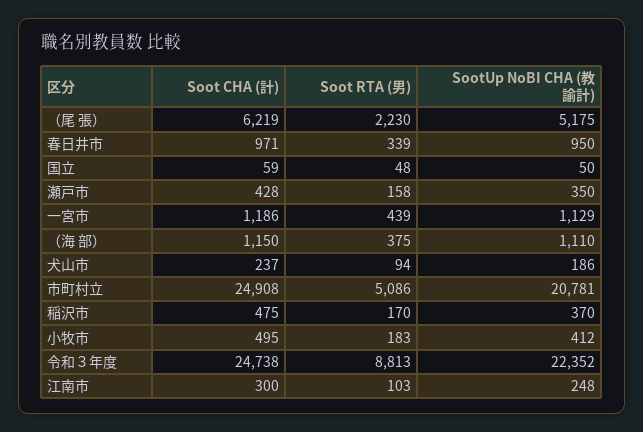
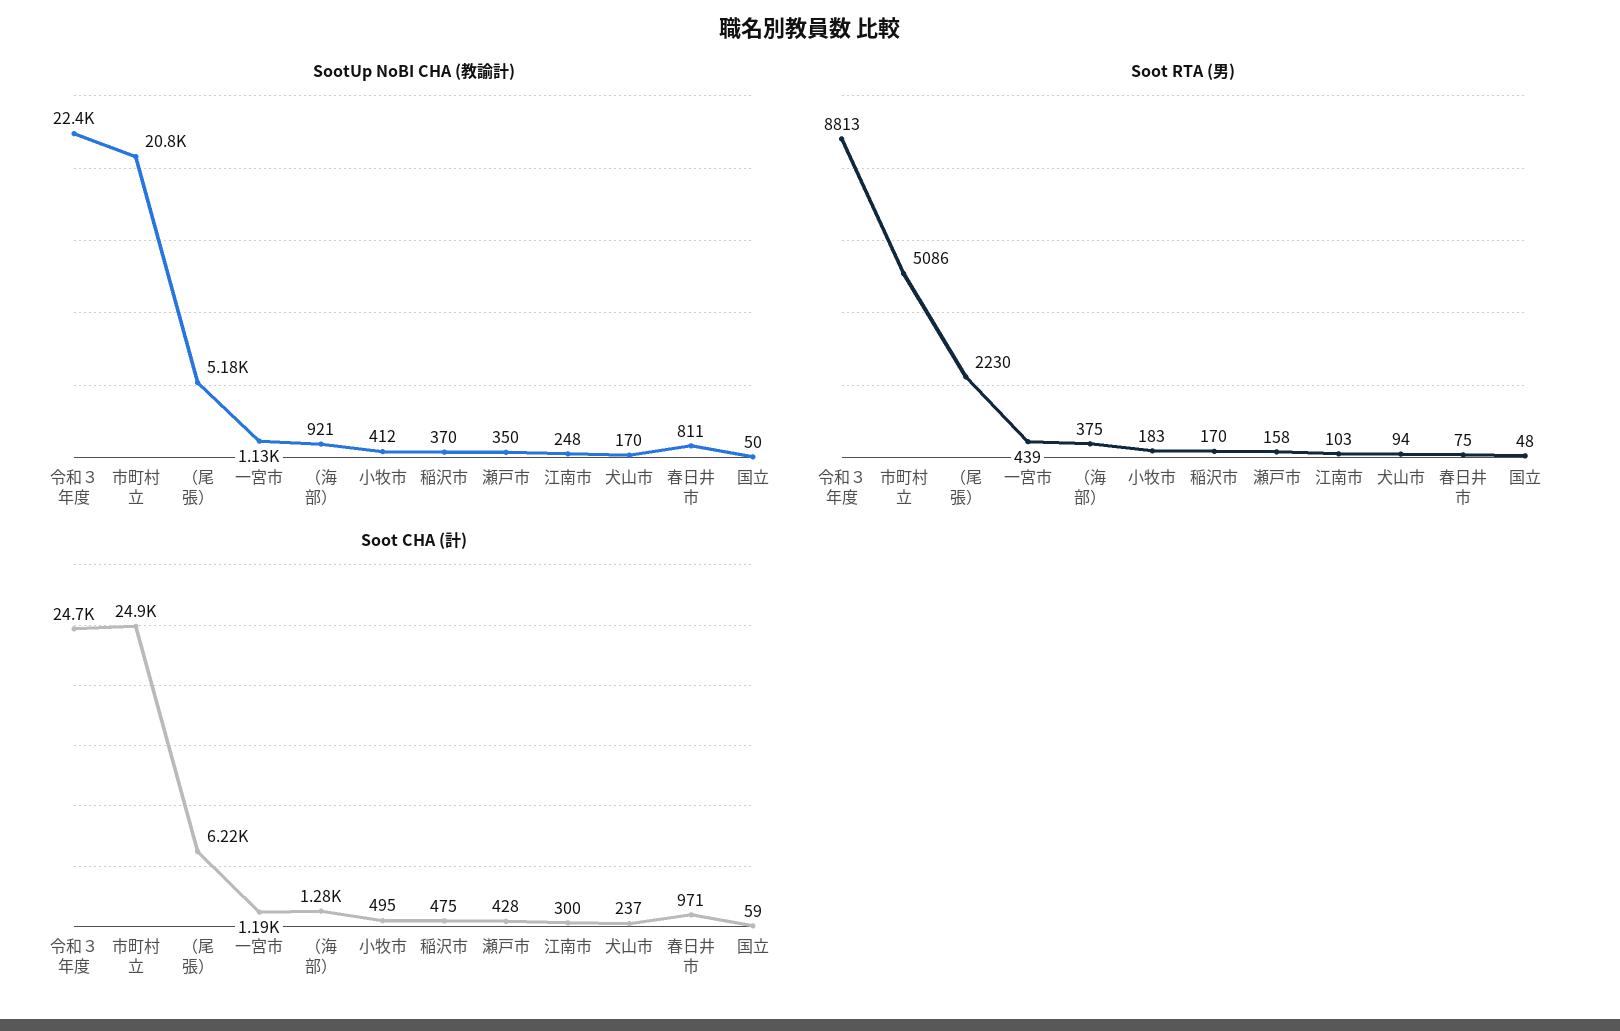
Soot RTA (男), 春日井市: 339 -> 75
SootUp NoBI CHA (教諭計), 春日井市: 950 -> 811
Soot CHA (計), （海 部）: 1150 -> 1280
SootUp NoBI CHA (教諭計), （海 部）: 1110 -> 921
SootUp NoBI CHA (教諭計), 犬山市: 186 -> 170

